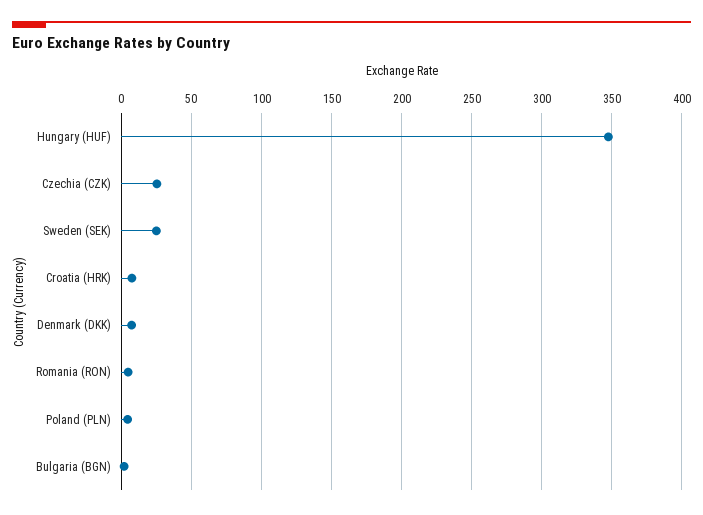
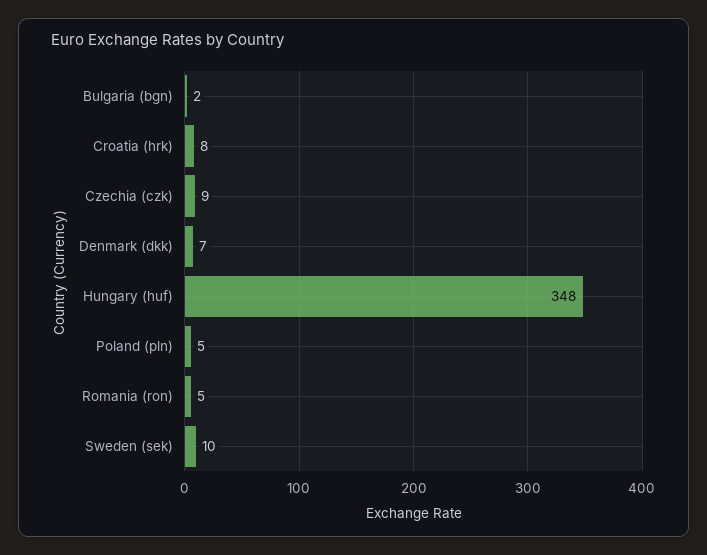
Czechia (CZK): 25 -> 9
Sweden (SEK): 25 -> 10

